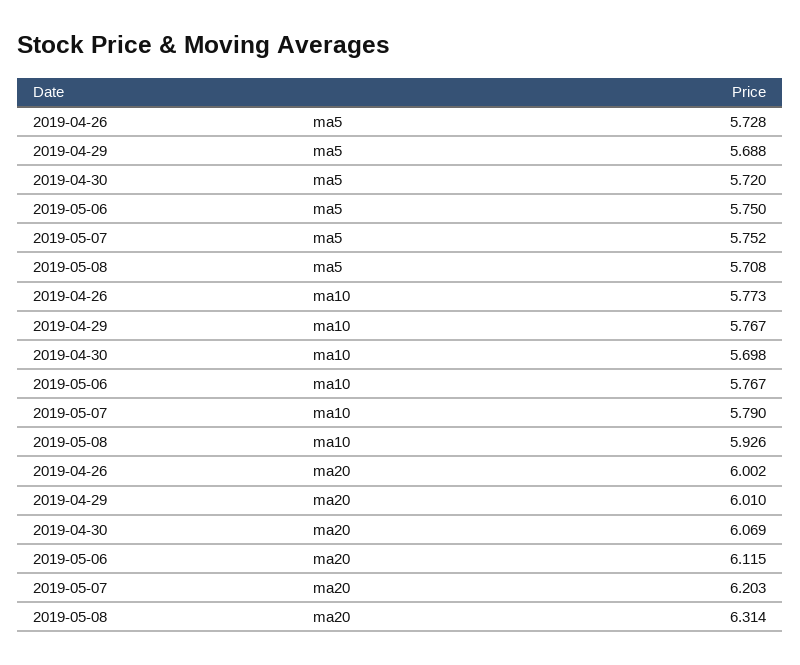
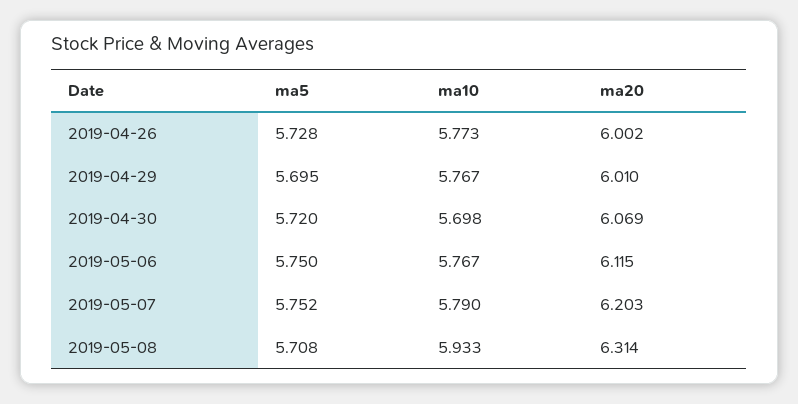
2019-04-29, ma5: 5.688 -> 5.695
2019-05-08, ma10: 5.926 -> 5.933

